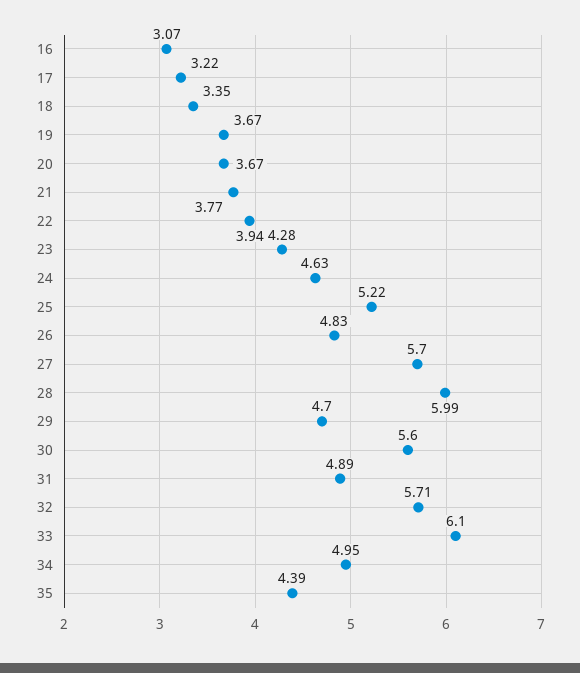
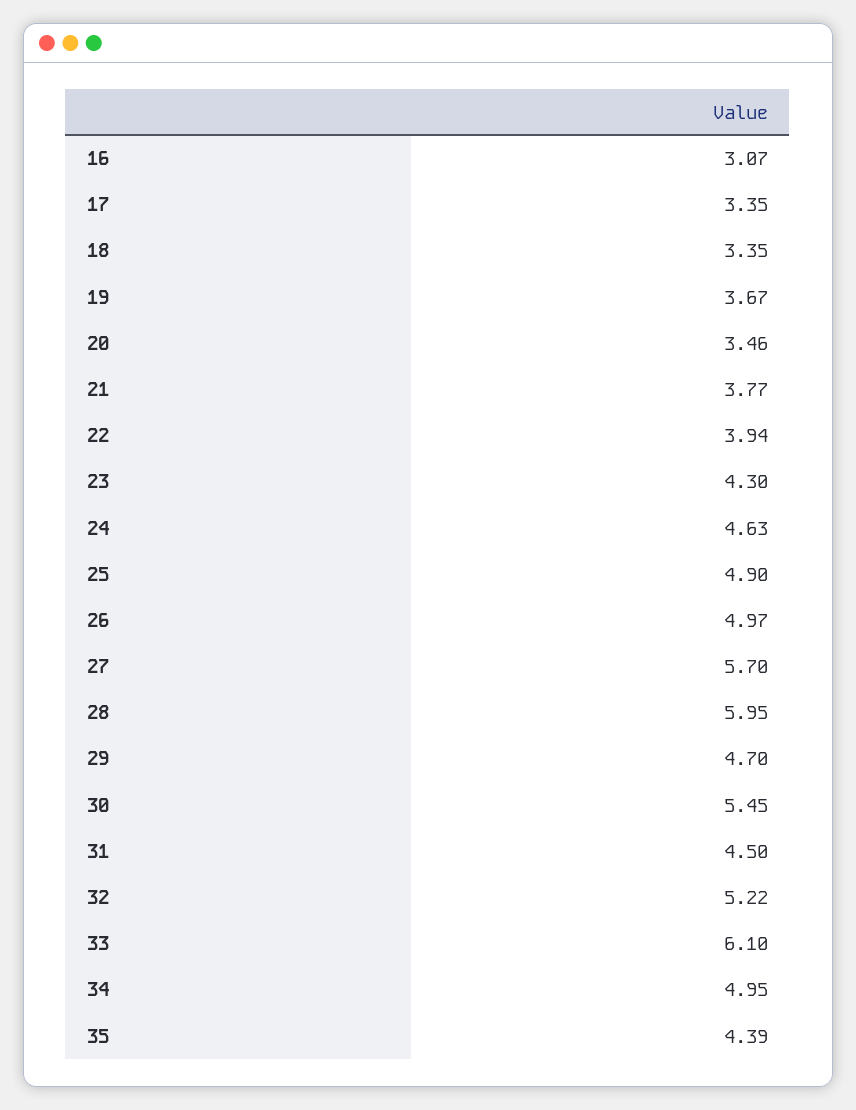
17: 3.22 -> 3.35
20: 3.67 -> 3.46
23: 4.28 -> 4.3
25: 5.22 -> 4.9
26: 4.83 -> 4.97
28: 5.99 -> 5.95
30: 5.6 -> 5.45
31: 4.89 -> 4.5
32: 5.71 -> 5.22

